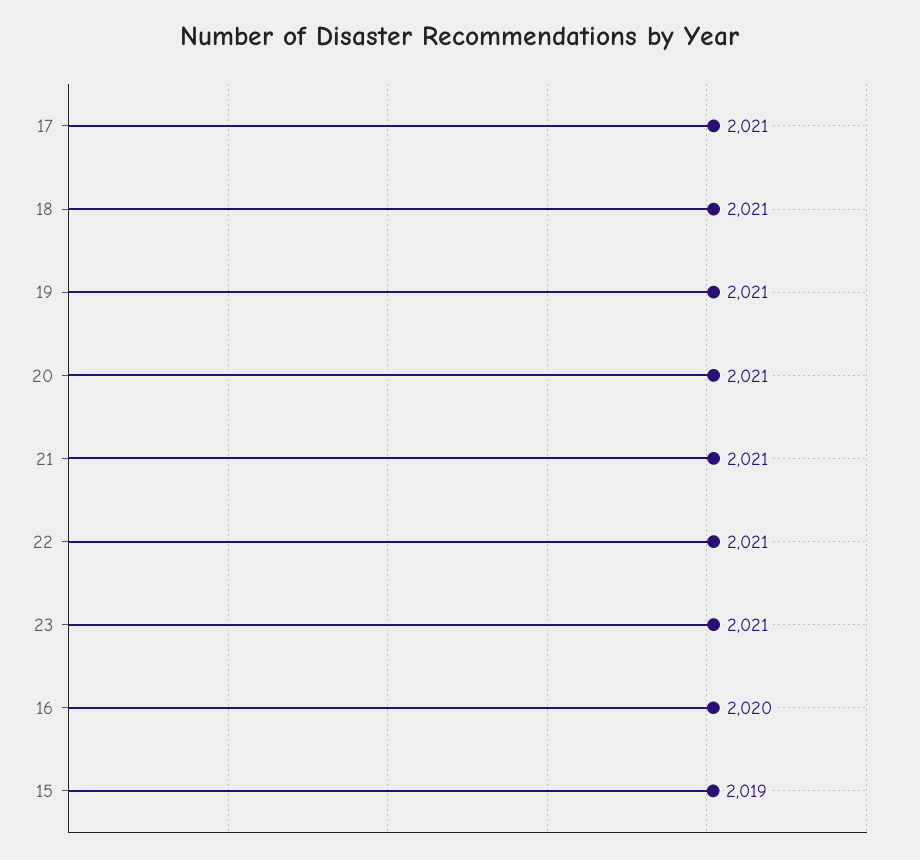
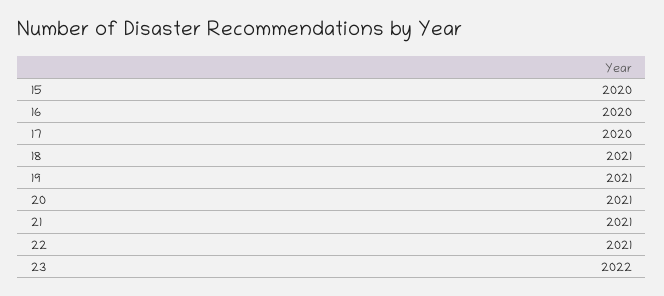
17: 2021 -> 2020
23: 2021 -> 2022
15: 2019 -> 2020

